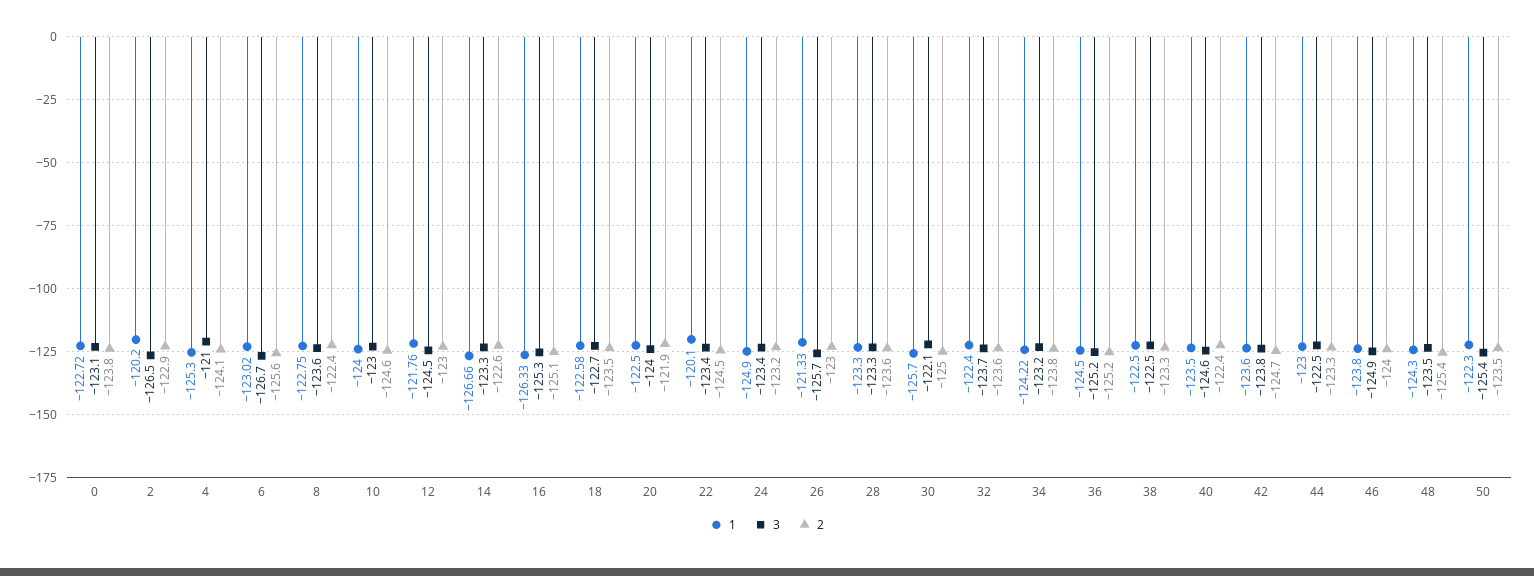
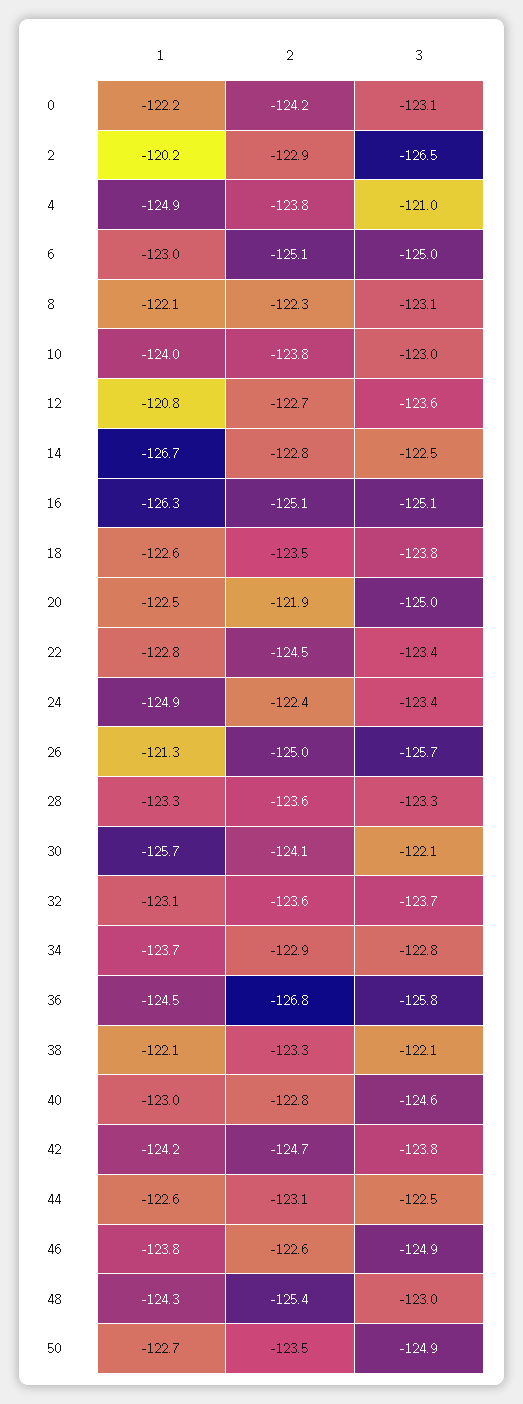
1, 0: -122.72 -> -122.2
2, 0: -123.8 -> -124.2
1, 4: -125.3 -> -124.9
2, 4: -124.1 -> -123.8
3, 6: -126.7 -> -125
2, 6: -125.6 -> -125.1
1, 8: -122.75 -> -122.1
3, 8: -123.6 -> -123.1
2, 8: -122.4 -> -122.3
2, 10: -124.6 -> -123.8
1, 12: -121.76 -> -120.8
3, 12: -124.5 -> -123.6
2, 12: -123 -> -122.7
3, 14: -123.3 -> -122.5
2, 14: -122.6 -> -122.8
3, 16: -125.3 -> -125.1
3, 18: -122.7 -> -123.8
3, 20: -124 -> -125
1, 22: -120.1 -> -122.8
2, 24: -123.2 -> -122.4
2, 26: -123 -> -125
2, 30: -125 -> -124.1
1, 32: -122.4 -> -123.1
1, 34: -124.22 -> -123.7
3, 34: -123.2 -> -122.8
2, 34: -123.8 -> -122.9
3, 36: -125.2 -> -125.8
2, 36: -125.2 -> -126.8
1, 38: -122.5 -> -122.1
3, 38: -122.5 -> -122.1
1, 40: -123.5 -> -123
2, 40: -122.4 -> -122.8
1, 42: -123.6 -> -124.2
1, 44: -123 -> -122.6
2, 44: -123.3 -> -123.1
2, 46: -124 -> -122.6
3, 48: -123.5 -> -123
1, 50: -122.3 -> -122.7
3, 50: -125.4 -> -124.9

